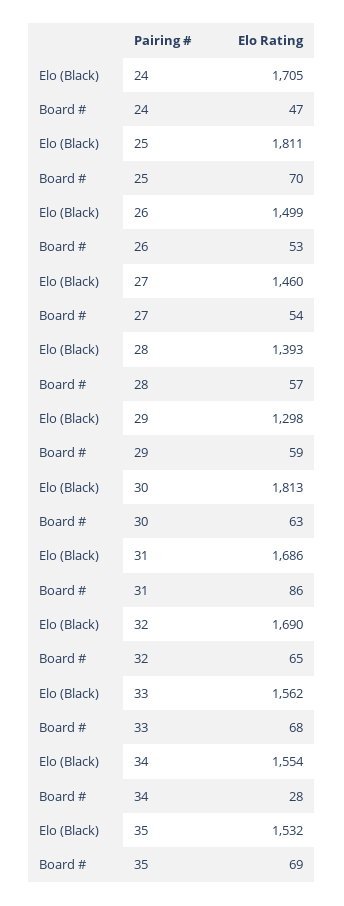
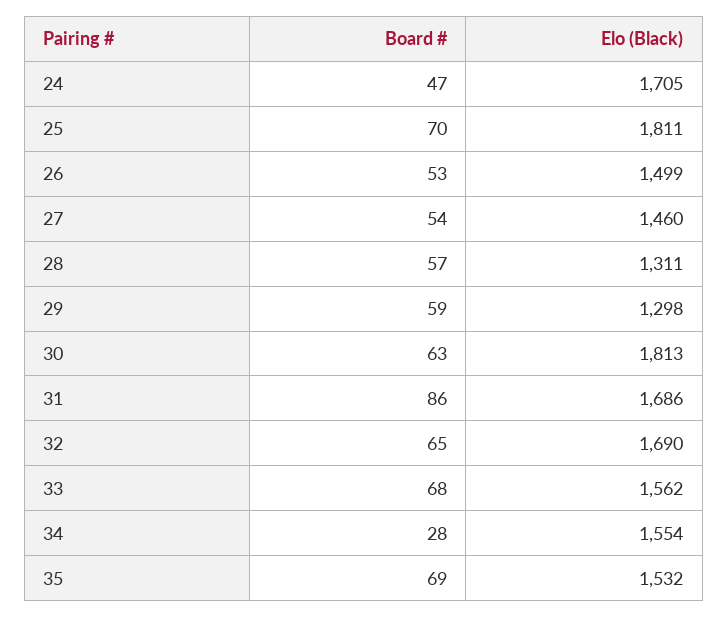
Elo (Black), 28: 1393 -> 1311

